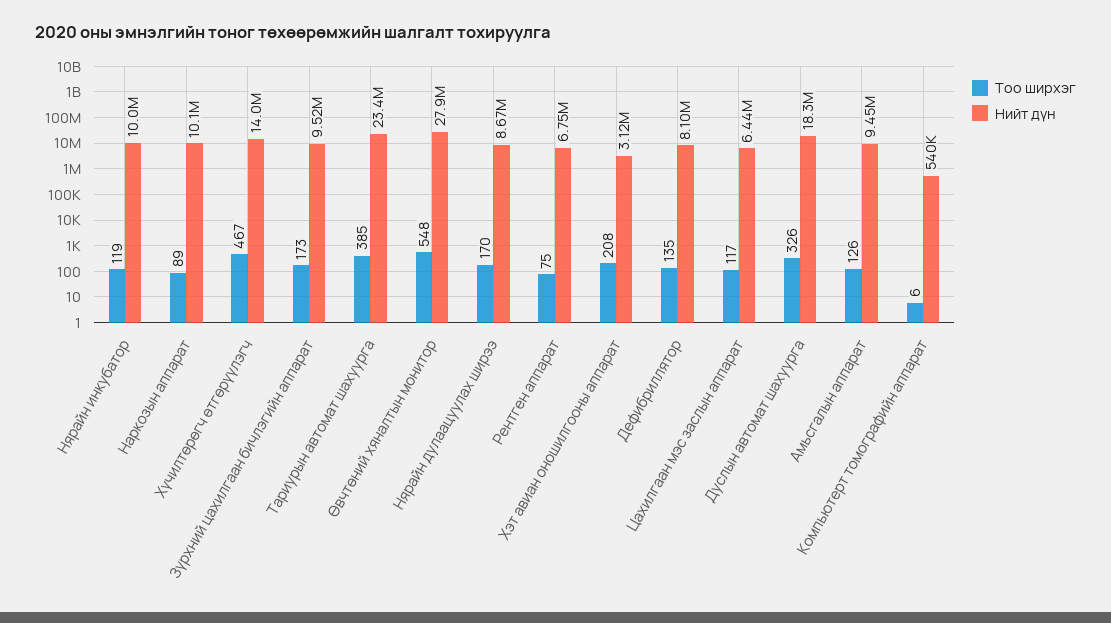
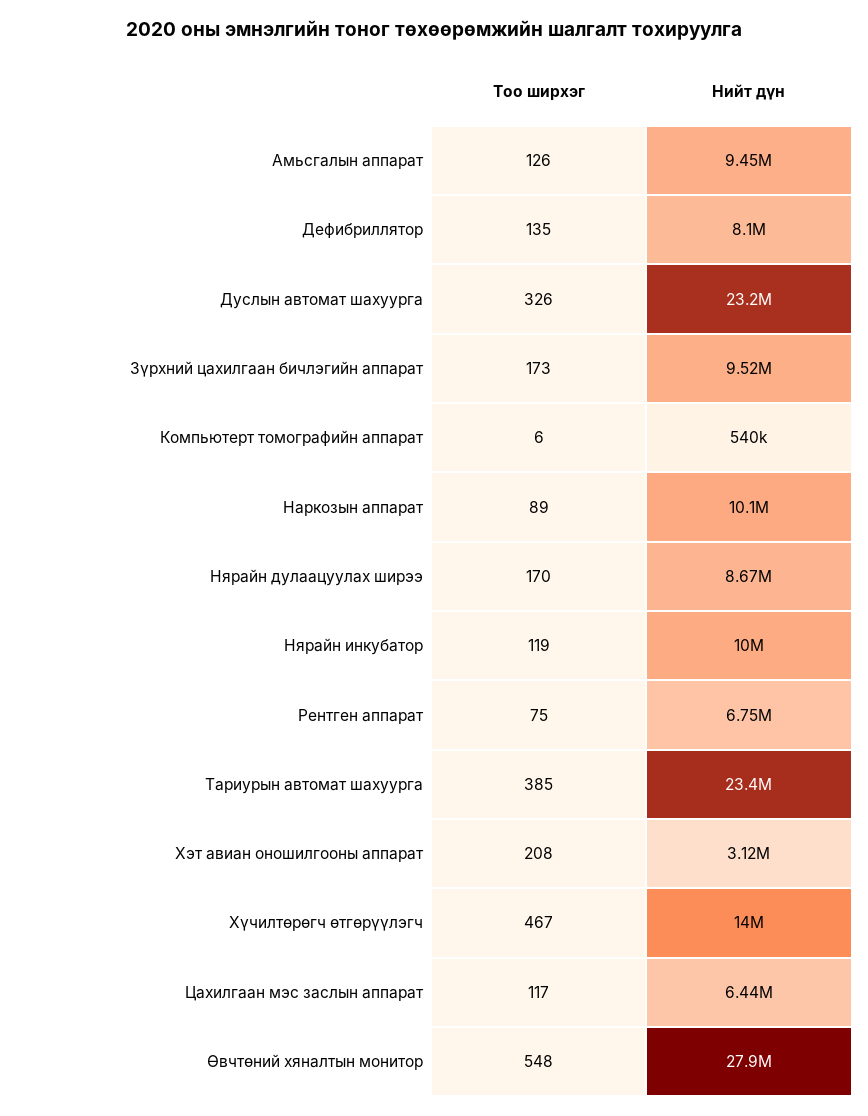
Нийт дүн, Дуслын автомат шахуурга: 18300000 -> 23200000

